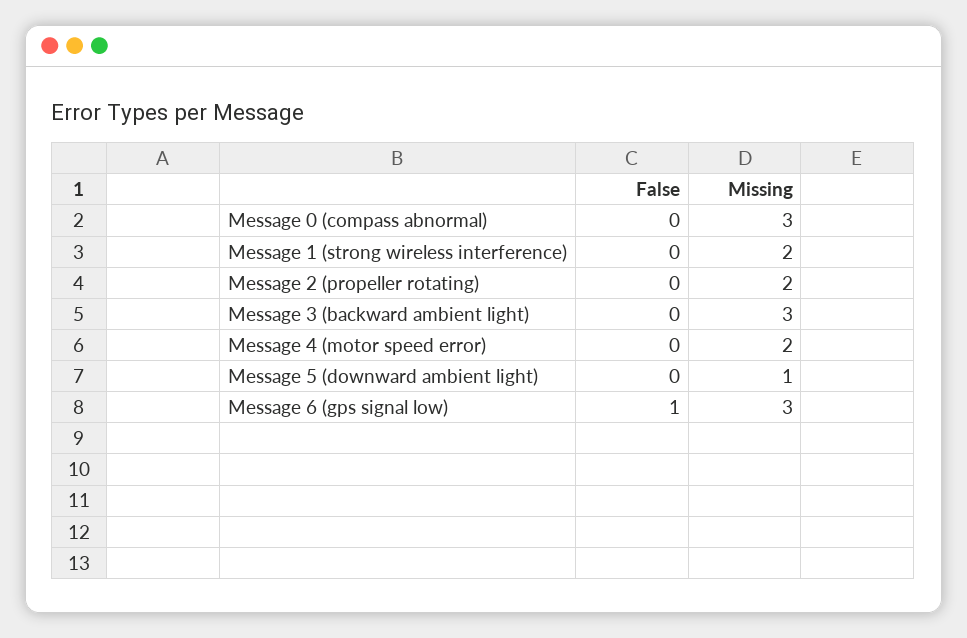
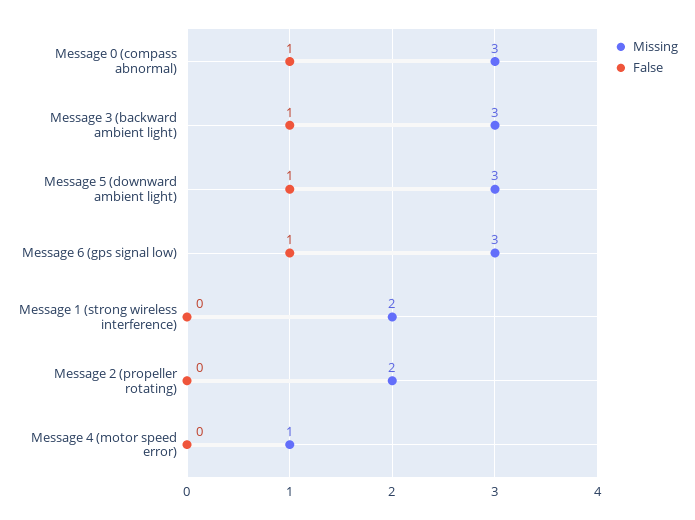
False, Message 0 (compass abnormal): 0 -> 1
False, Message 3 (backward ambient light): 0 -> 1
Missing, Message 4 (motor speed error): 2 -> 1
False, Message 5 (downward ambient light): 0 -> 1
Missing, Message 5 (downward ambient light): 1 -> 3

